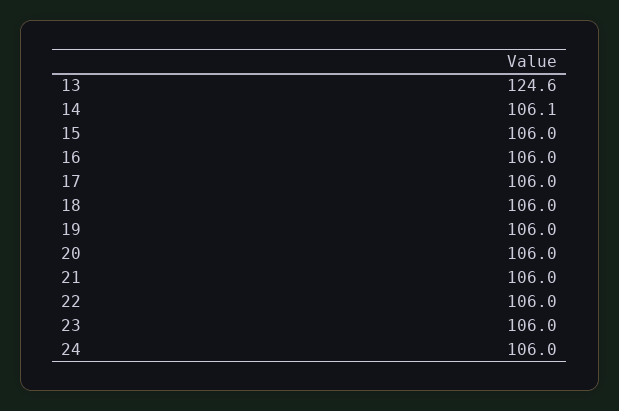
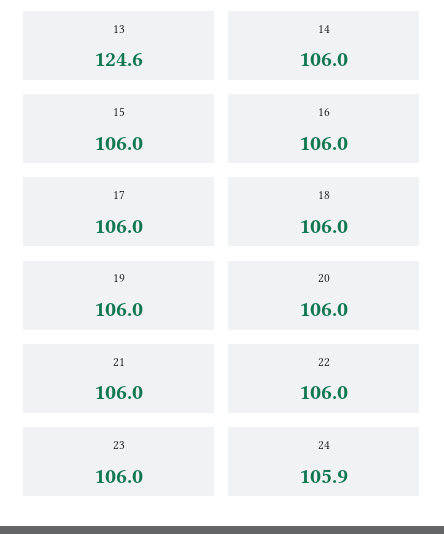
14: 106.1 -> 106
24: 106 -> 105.9

